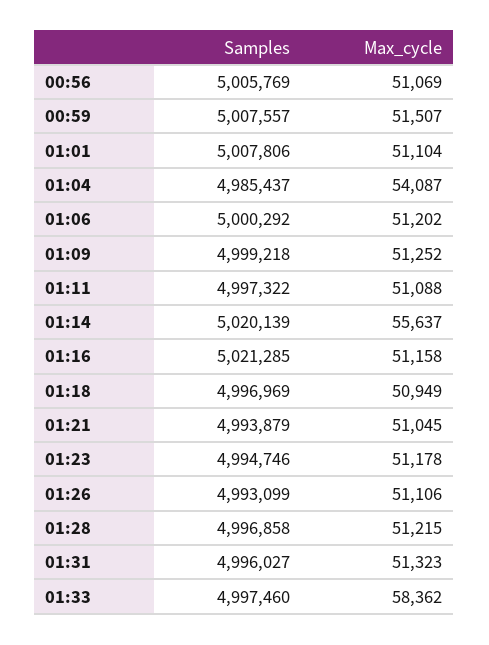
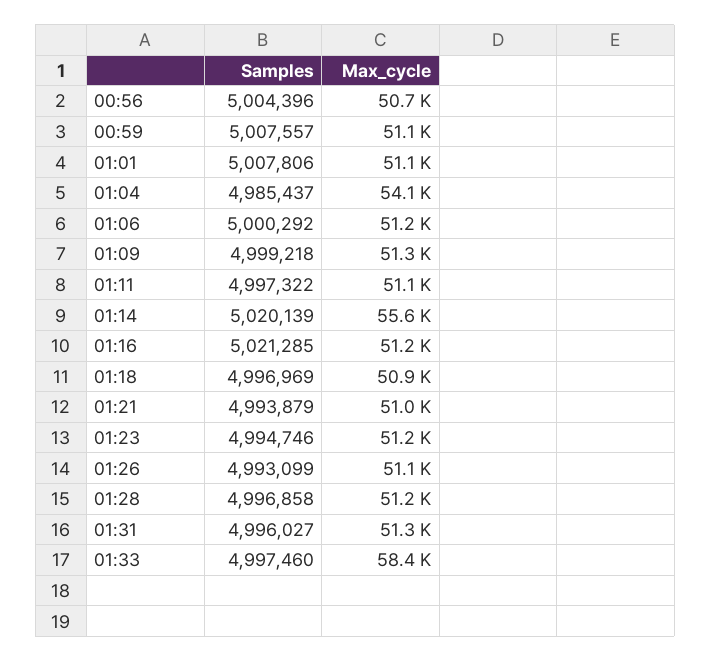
Samples, 00:56: 5005769 -> 5004396
Max_cycle, 00:56: 51069 -> 50700
Max_cycle, 00:59: 51507 -> 51100

